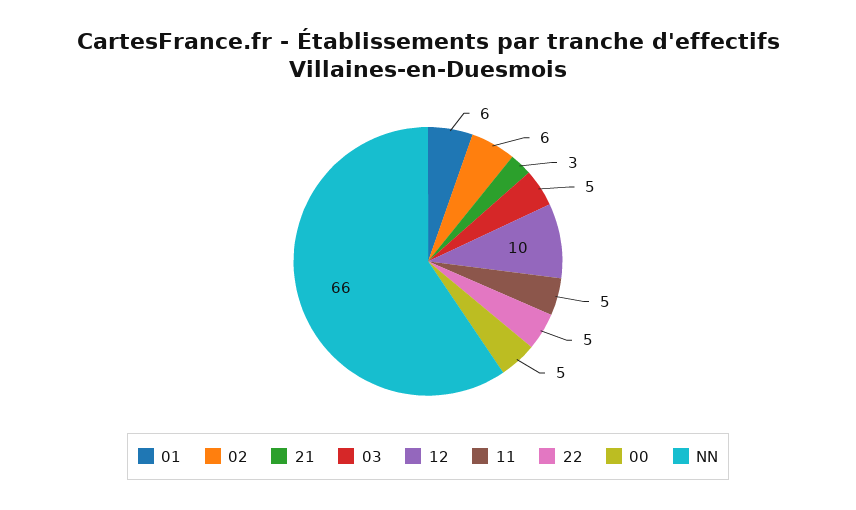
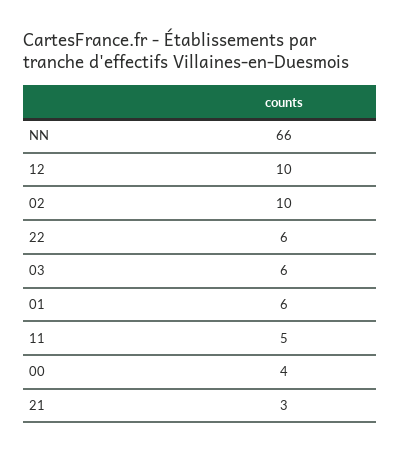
02: 6 -> 10
03: 5 -> 6
22: 5 -> 6
00: 5 -> 4

